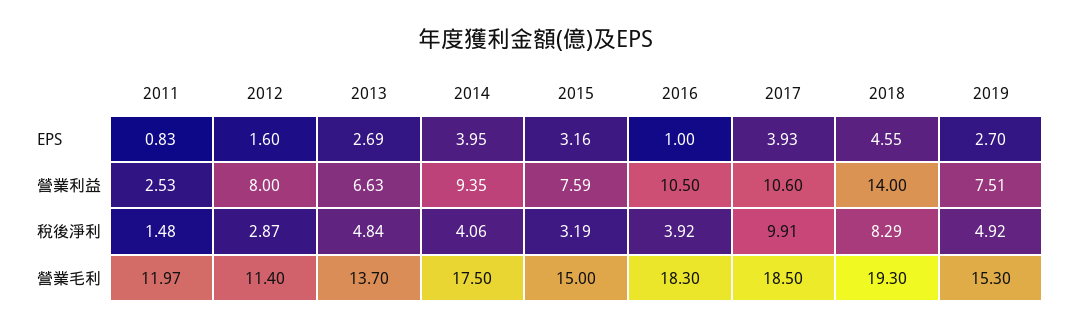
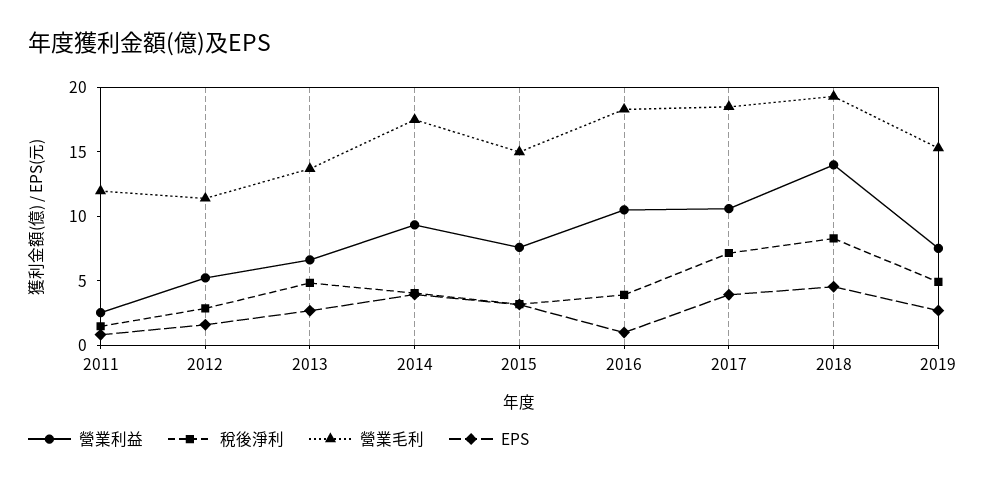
營業利益, 2012: 8 -> 5
稅後淨利, 2017: 9.91 -> 7

